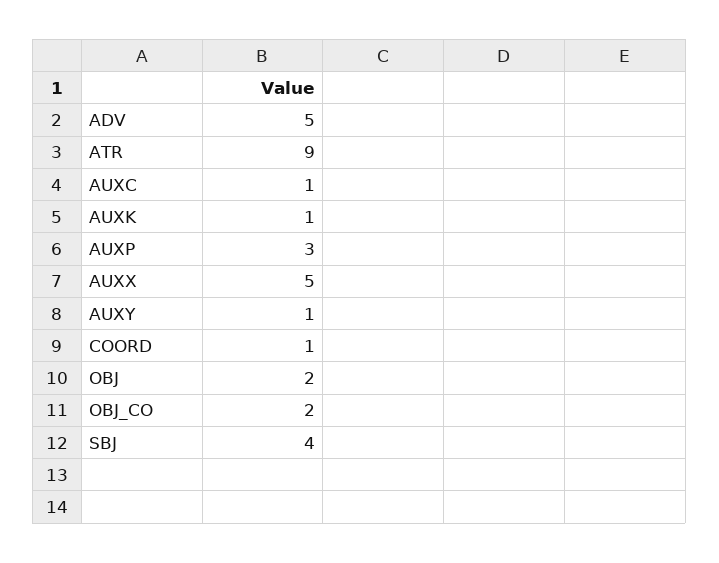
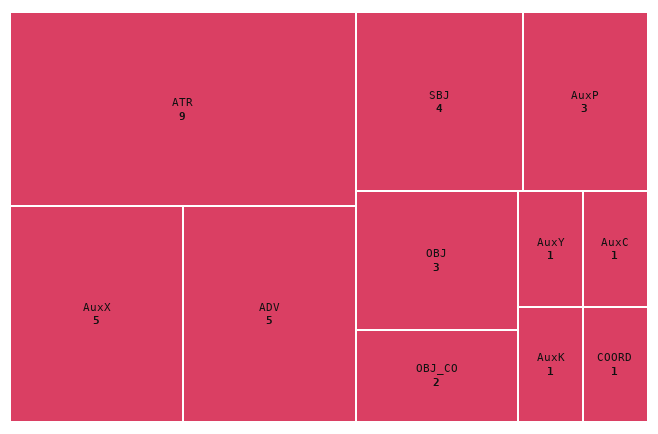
OBJ: 2 -> 3

